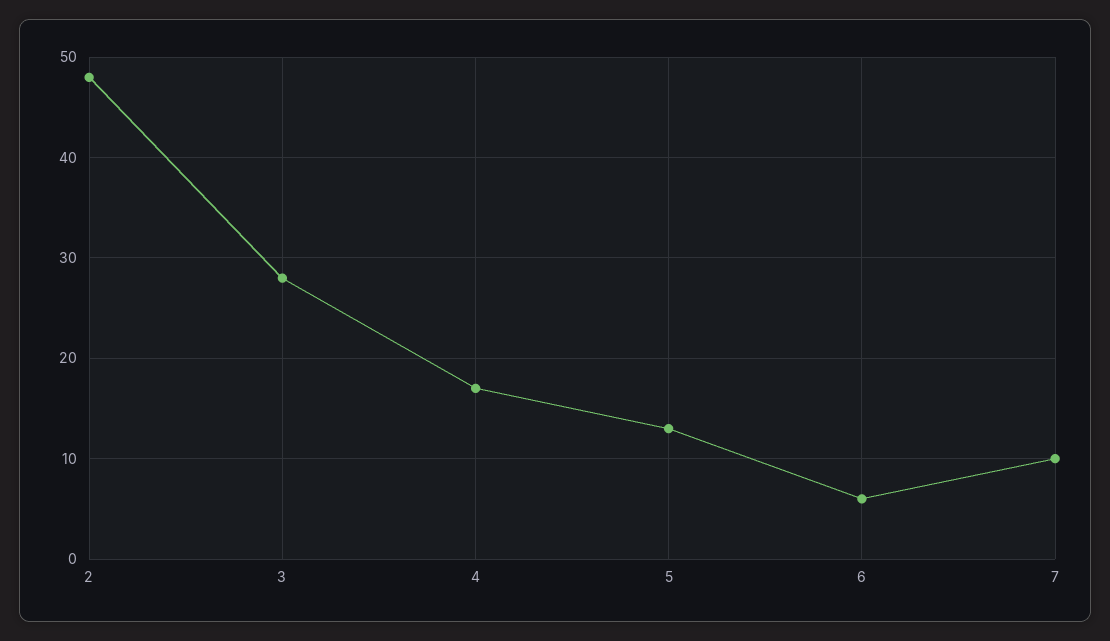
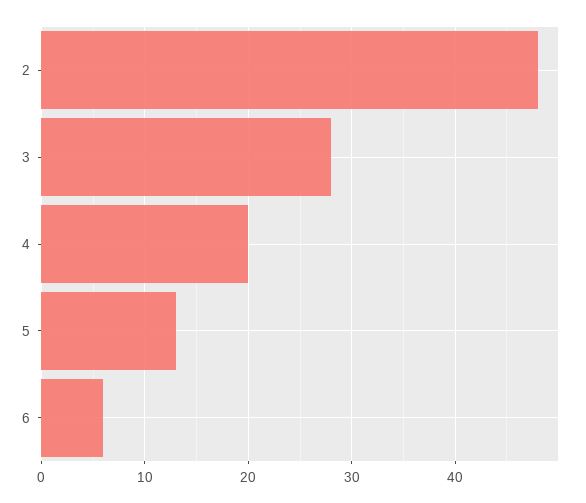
4: 17 -> 20
7: 10 -> none

